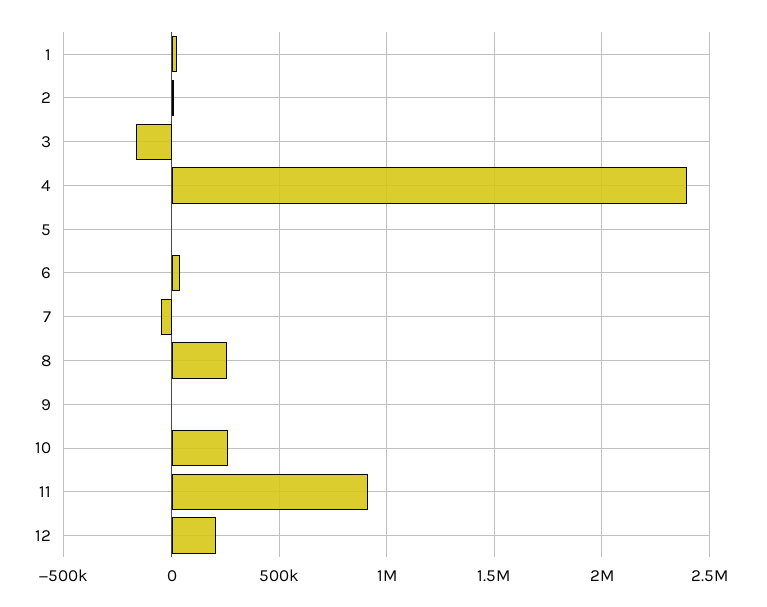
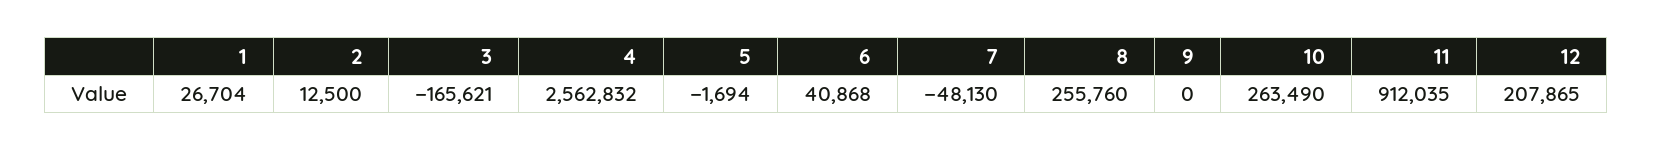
4: 2400000 -> 2562832

